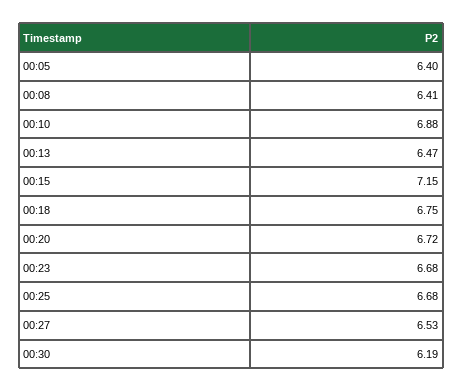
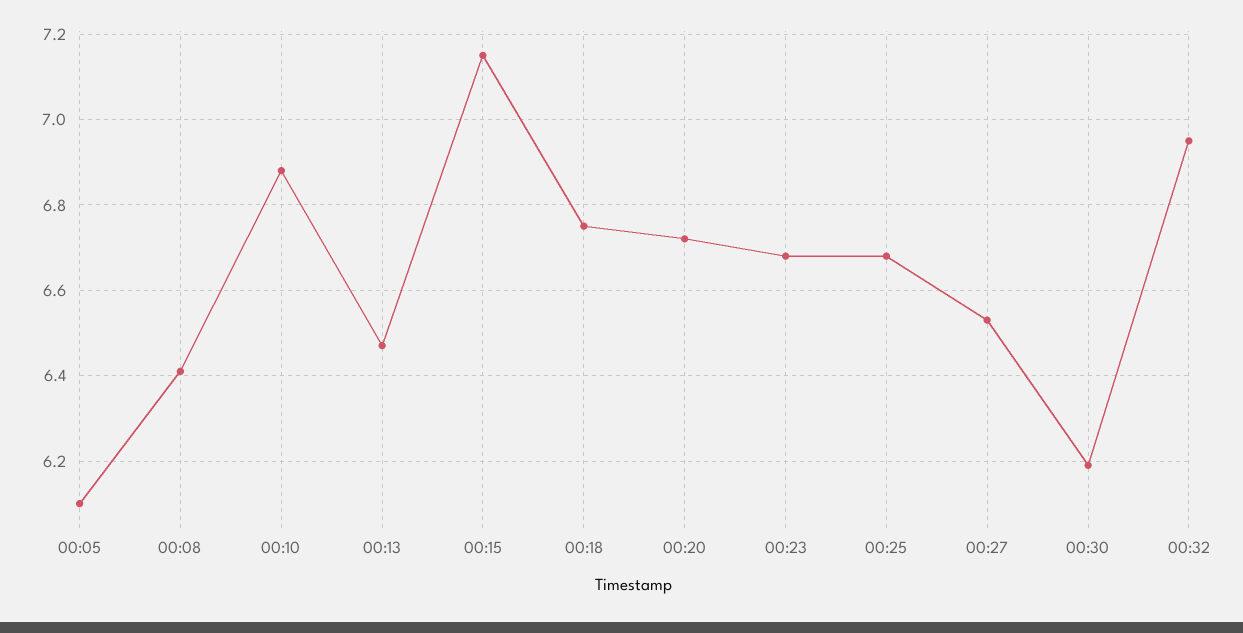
00:05: 6.4 -> 6.1
00:32: none -> 6.95

